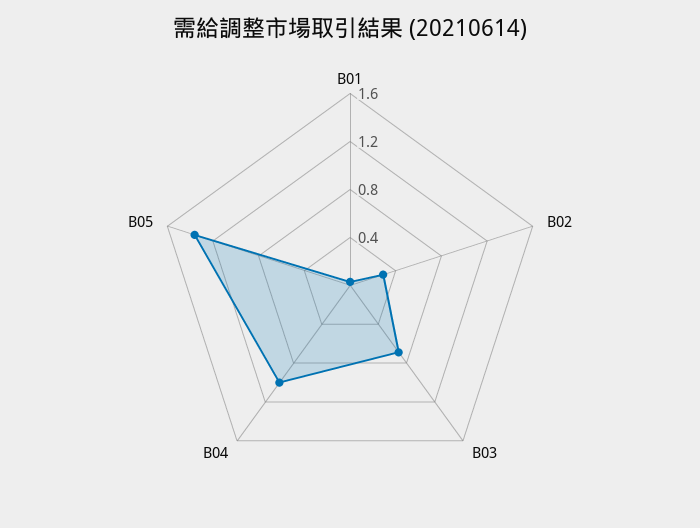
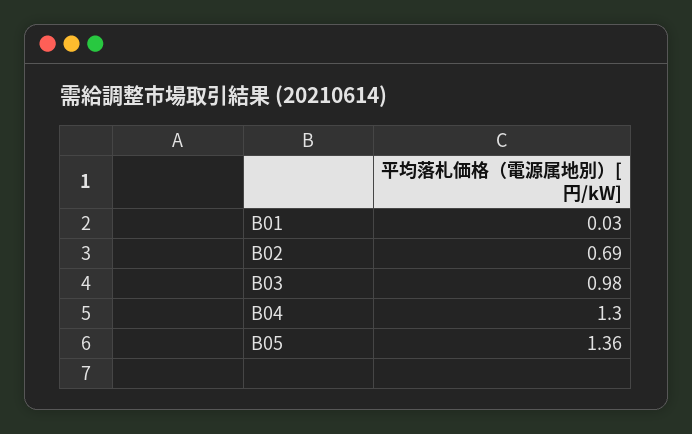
B02: 0.3 -> 0.69
B03: 0.7 -> 0.98
B04: 1 -> 1.3

